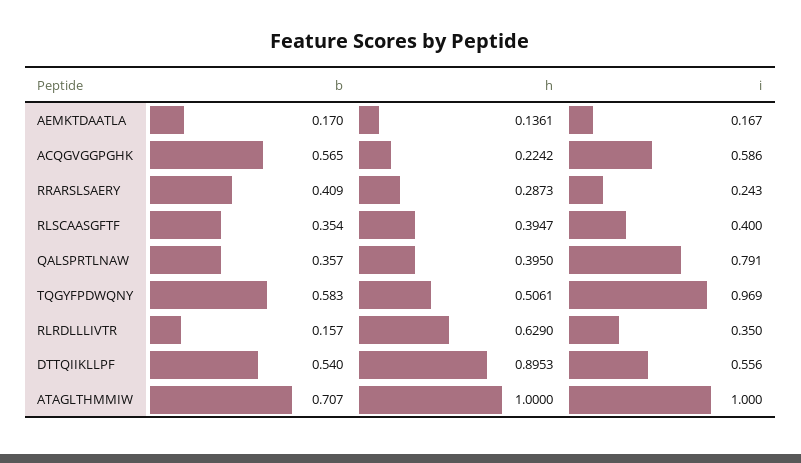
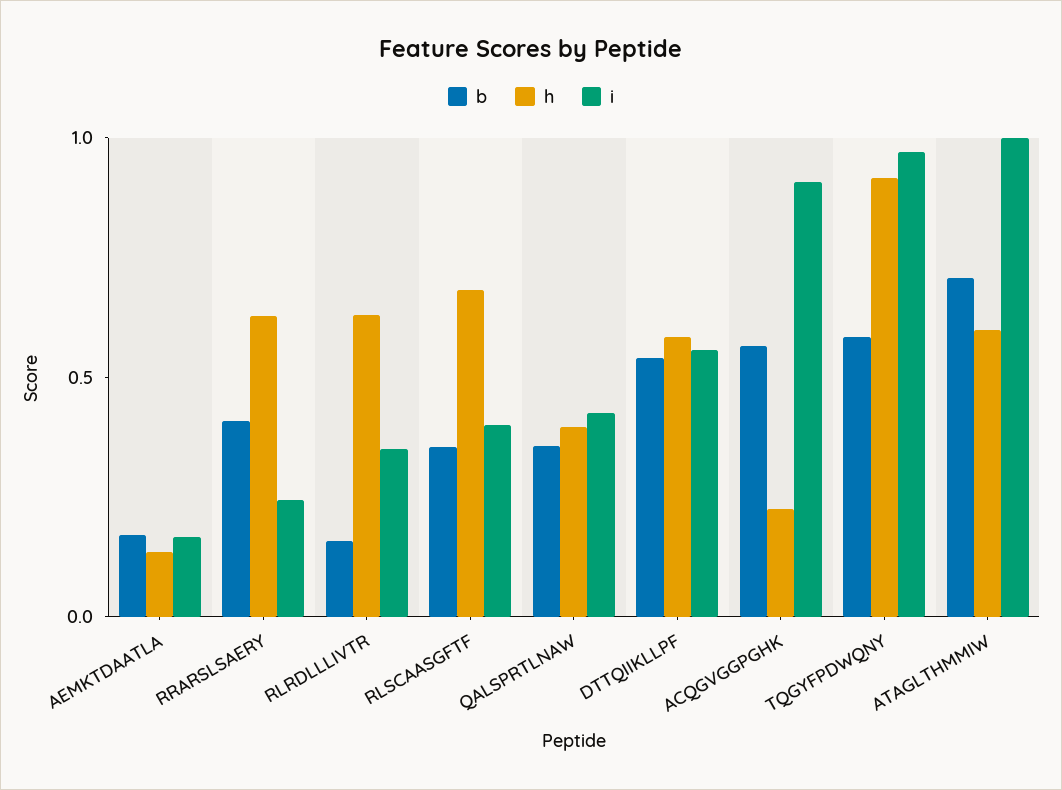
i, ACQGVGGPGHK: 0.586 -> 0.9
h, RRARSLSAERY: 0.2873 -> 0.6
h, RLSCAASGFTF: 0.3947 -> 0.7
i, QALSPRTLNAW: 0.791 -> 0.4
h, TQGYFPDWQNY: 0.5061 -> 0.9
h, DTTQIIKLLPF: 0.8953 -> 0.6
h, ATAGLTHMMIW: 1 -> 0.6

